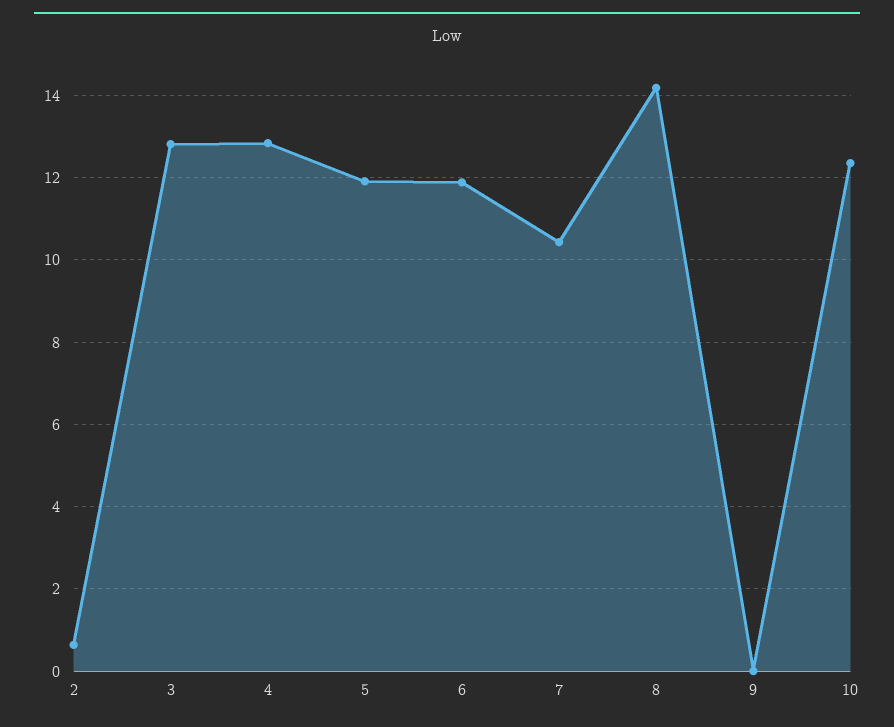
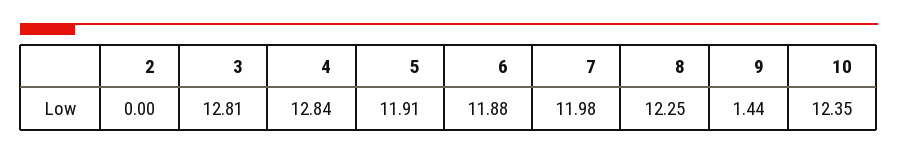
2: 0.6 -> 0
7: 10.4 -> 11.98
8: 14.2 -> 12.25
9: 0 -> 1.44

